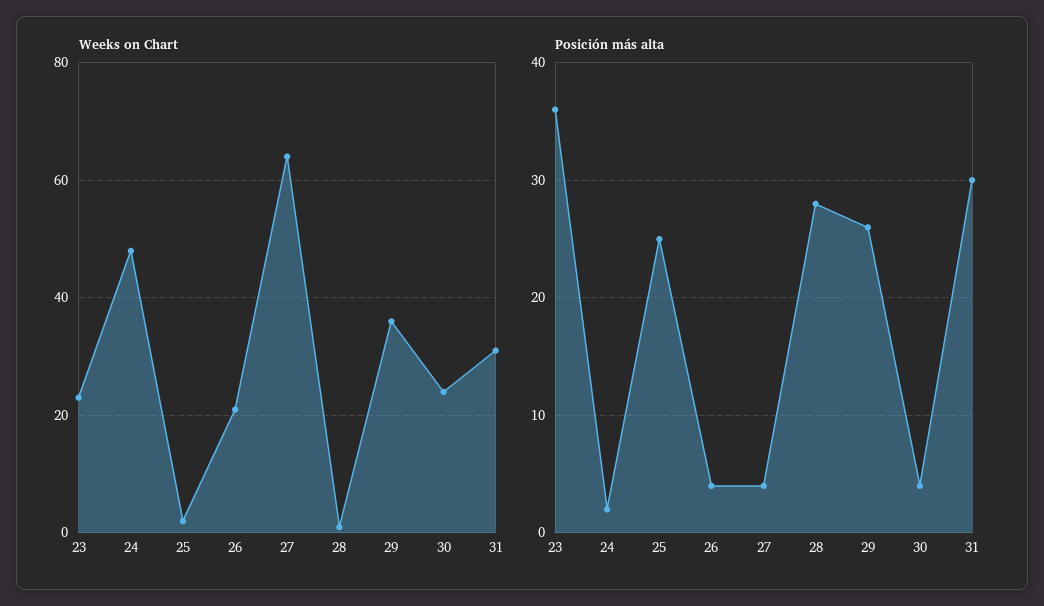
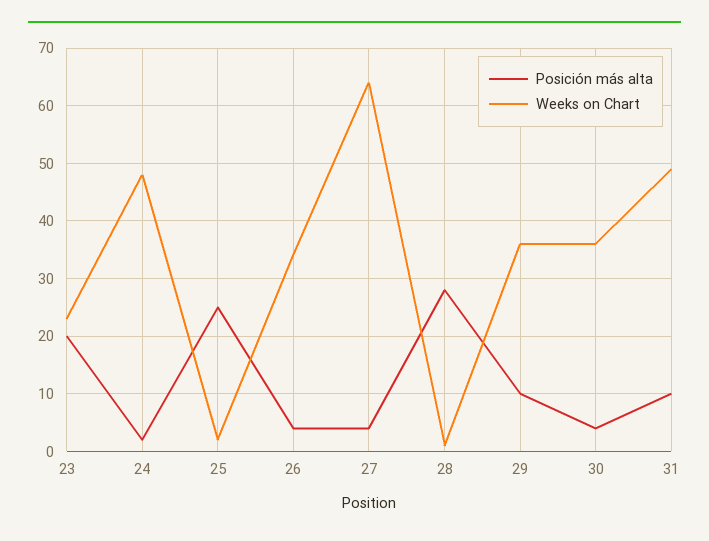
Weeks on Chart, 26: 20 -> 35
Weeks on Chart, 30: 25 -> 35
Weeks on Chart, 31: 30 -> 50
Posición más alta, 23: 36 -> 20
Posición más alta, 29: 26 -> 10
Posición más alta, 31: 30 -> 10

